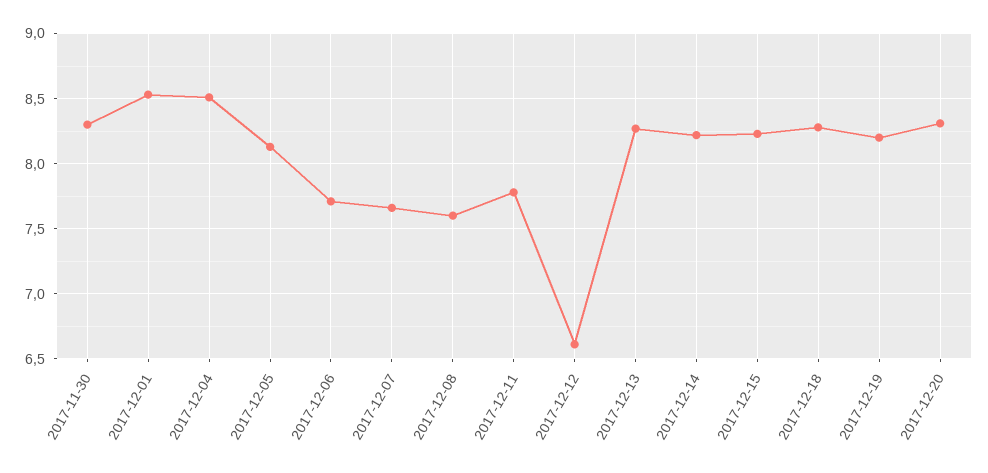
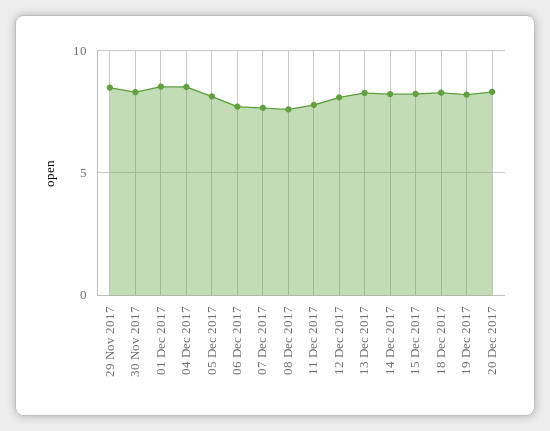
2017-12-12: 6.6 -> 8
29 Nov 2017: none -> 8.5

